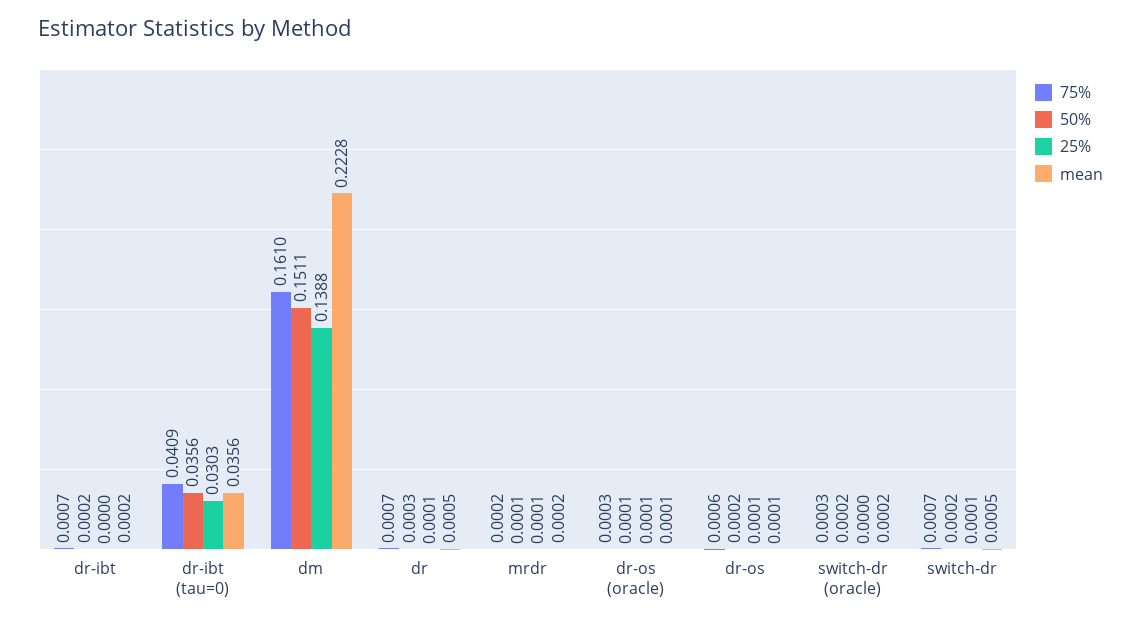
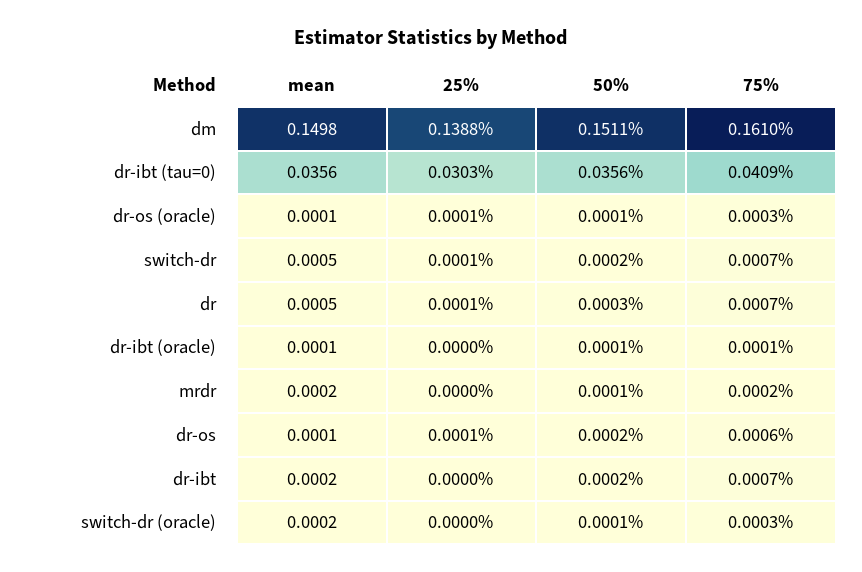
mean, dm: 0.2228 -> 0.1498
25%, mrdr: 0.0001 -> 0
50%, switch-dr (oracle): 0.0002 -> 0.0001
mean, dr-ibt (oracle): none -> 0.0001
25%, dr-ibt (oracle): none -> 0
50%, dr-ibt (oracle): none -> 0.0001
75%, dr-ibt (oracle): none -> 0.0001

